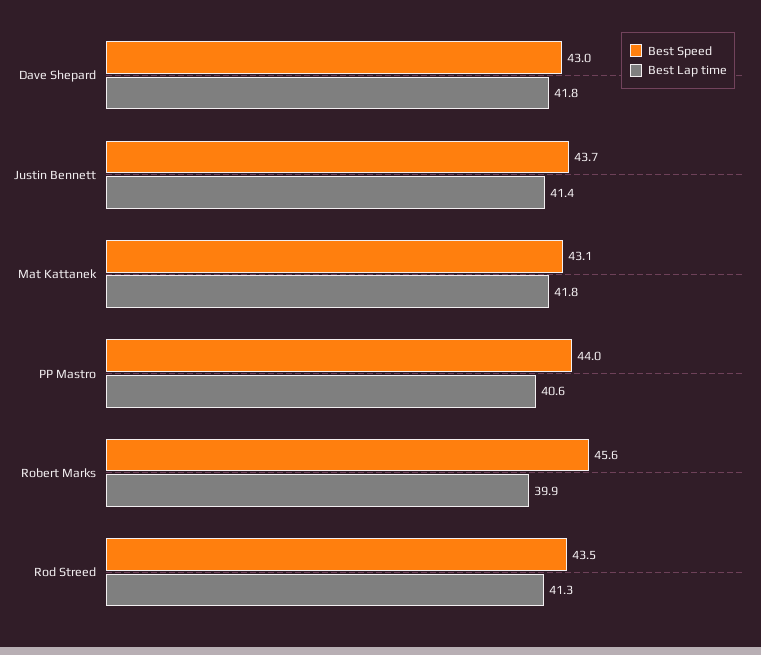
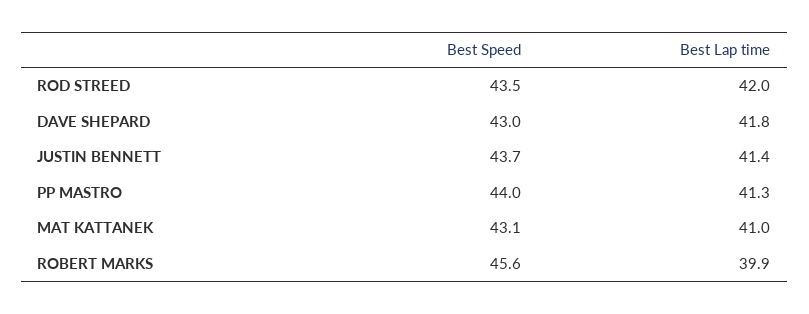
Best Lap time, Mat Kattanek: 41.8 -> 41
Best Lap time, PP Mastro: 40.6 -> 41.3
Best Lap time, Rod Streed: 41.3 -> 42

